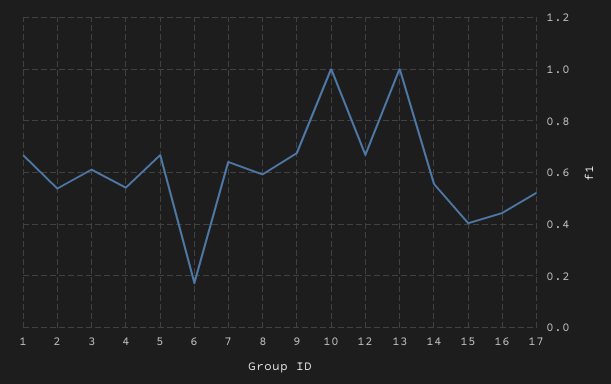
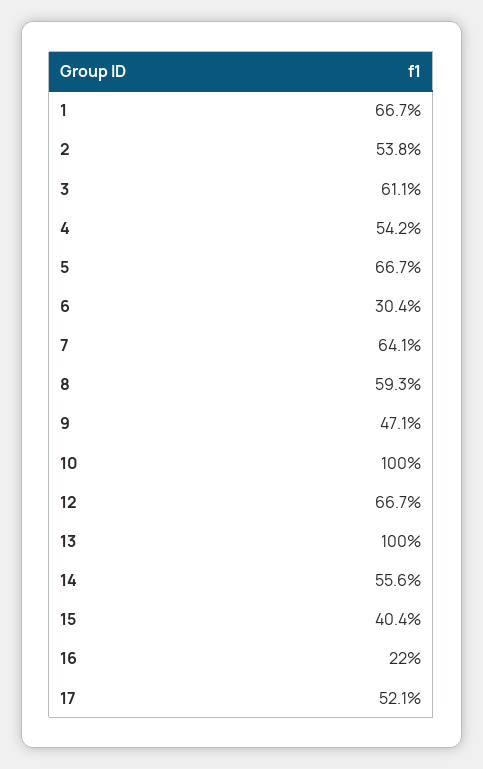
6: 0.175 -> 0.304
9: 0.675 -> 0.471
16: 0.45 -> 0.22

